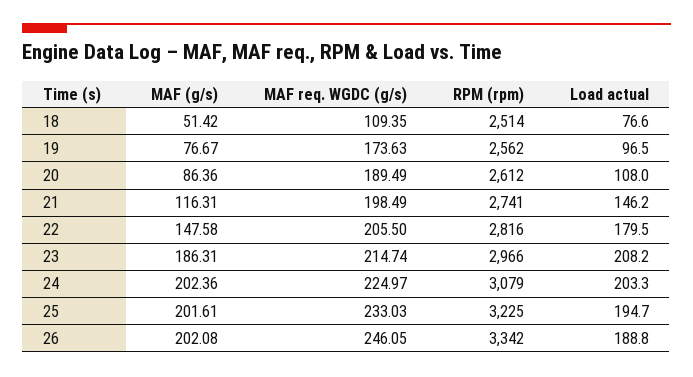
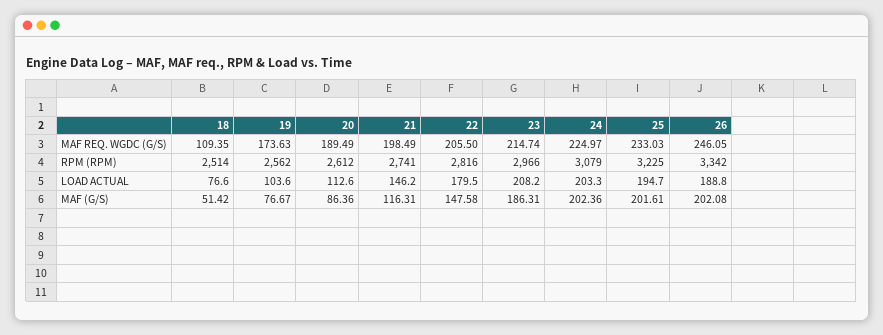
Load actual, 19: 96.5 -> 103.6
Load actual, 20: 108 -> 112.6

